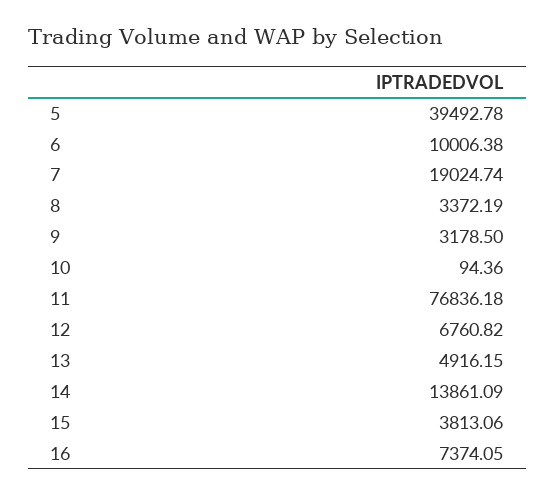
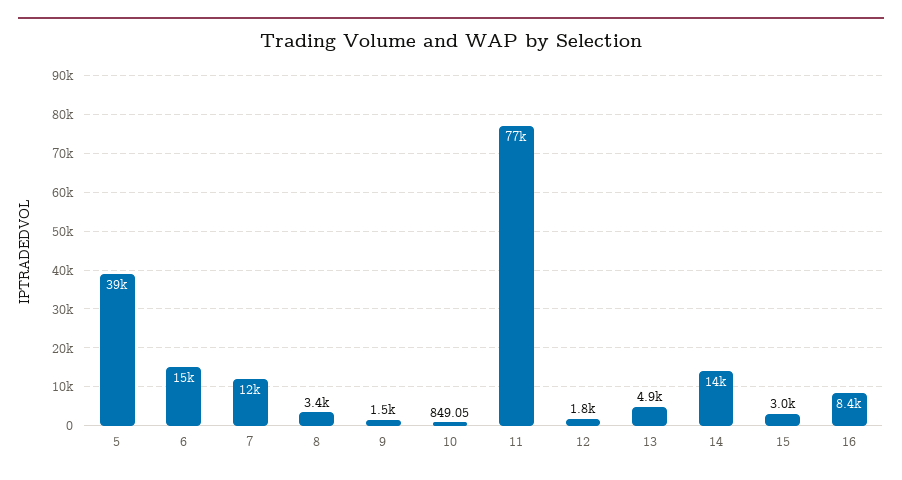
6: 10006.38 -> 15000
7: 19024.74 -> 12000
9: 3178.5 -> 1500
10: 94.36 -> 849.05
12: 6760.82 -> 1800
15: 3813.06 -> 3000
16: 7374.05 -> 8400

